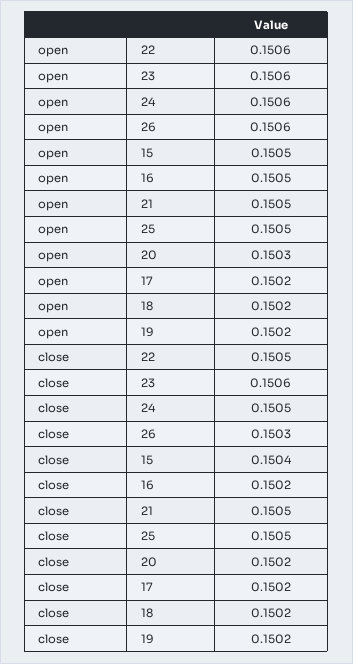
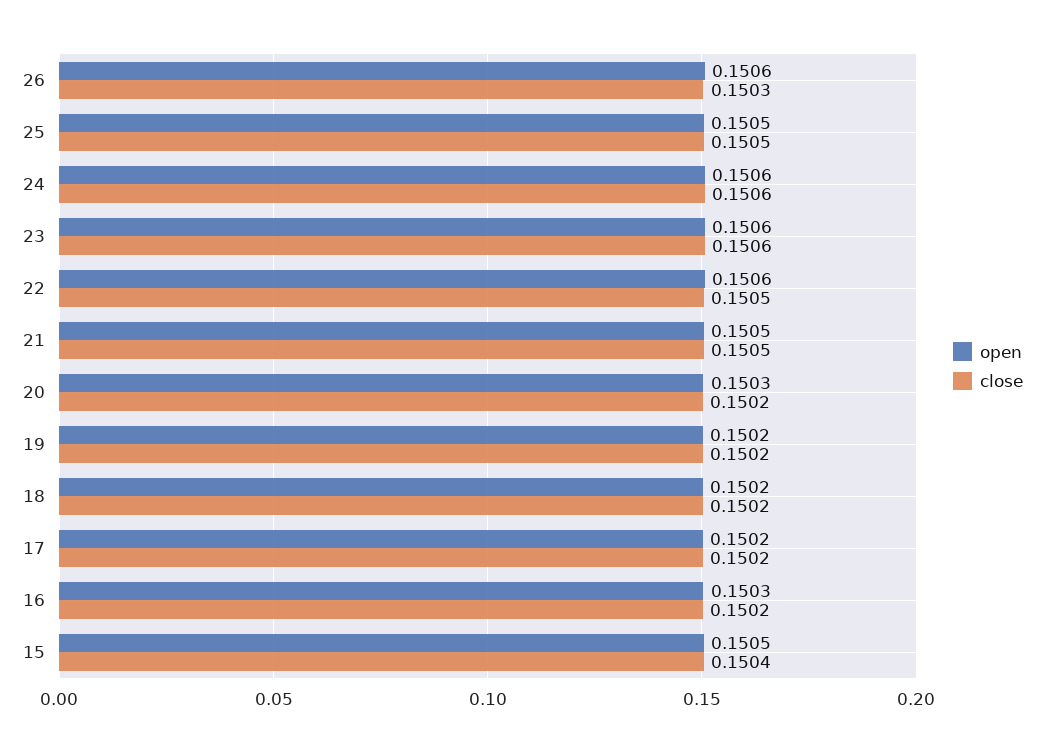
open, 16: 0.1505 -> 0.1503
close, 24: 0.1505 -> 0.1506

